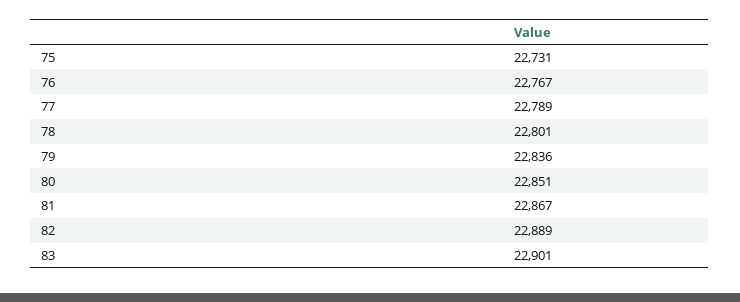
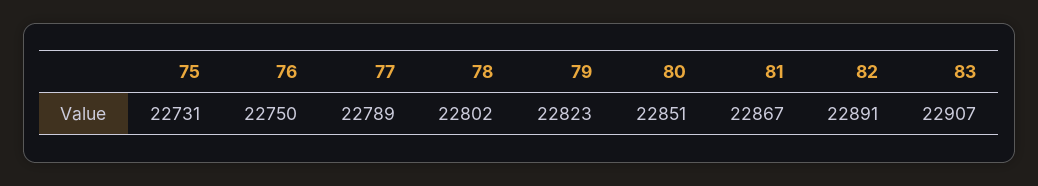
76: 22767 -> 22750
78: 22801 -> 22802
79: 22836 -> 22823
82: 22889 -> 22891
83: 22901 -> 22907

